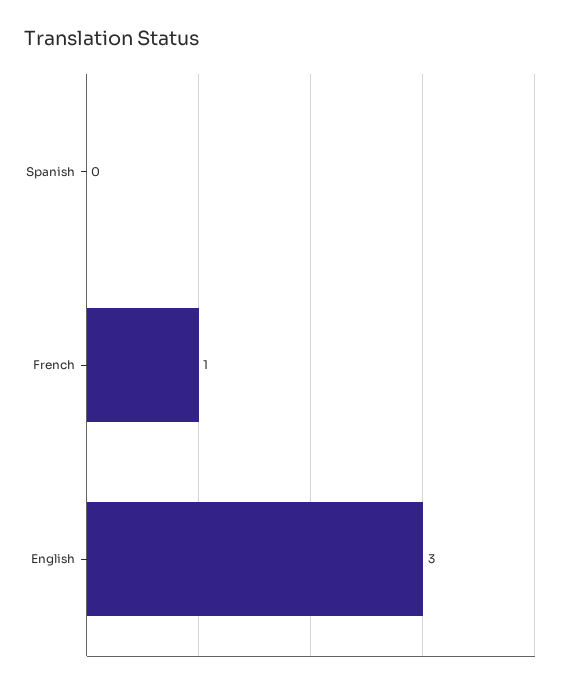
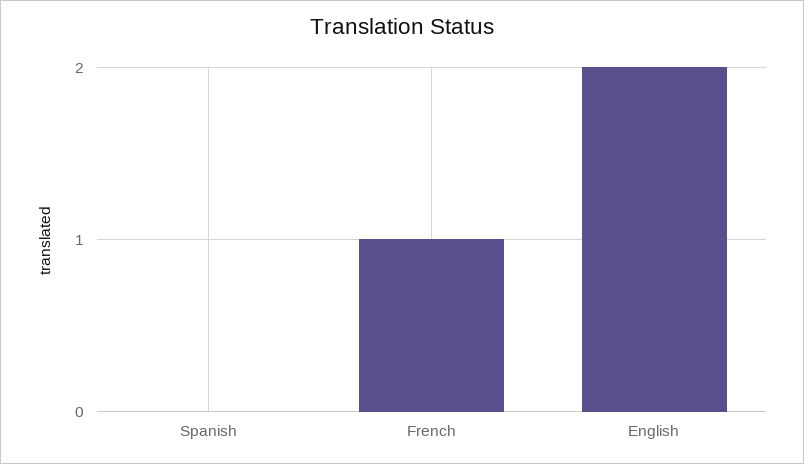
English: 3 -> 2

